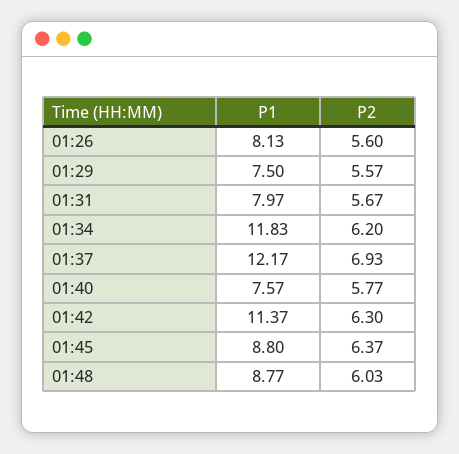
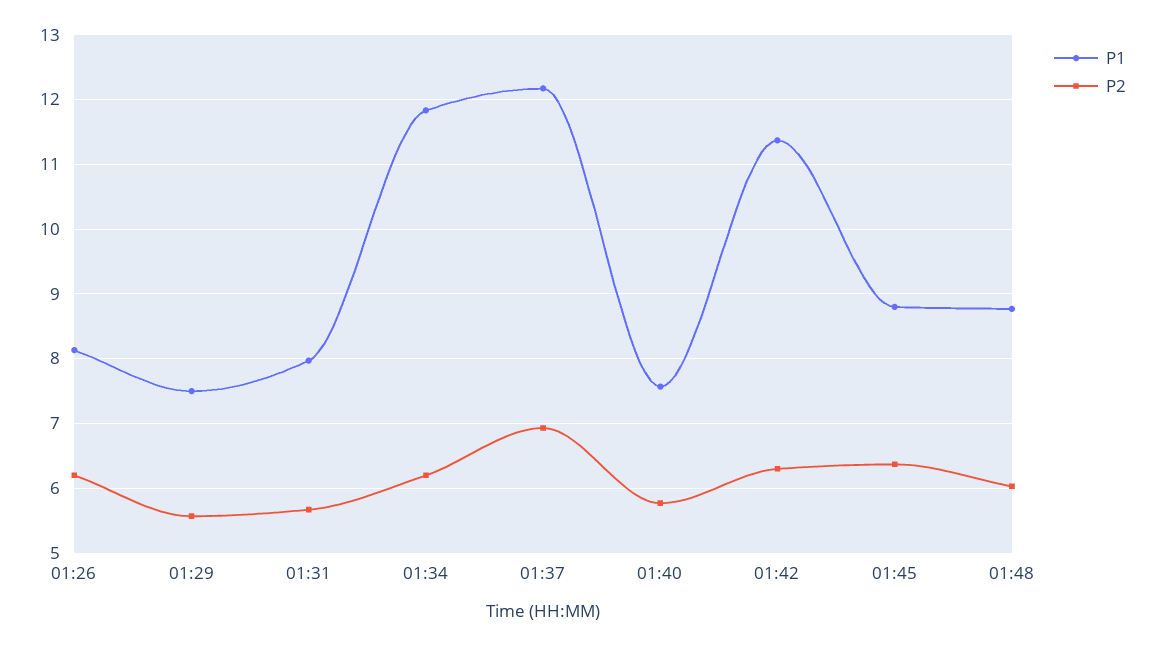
P2, 01:26: 5.6 -> 6.2

